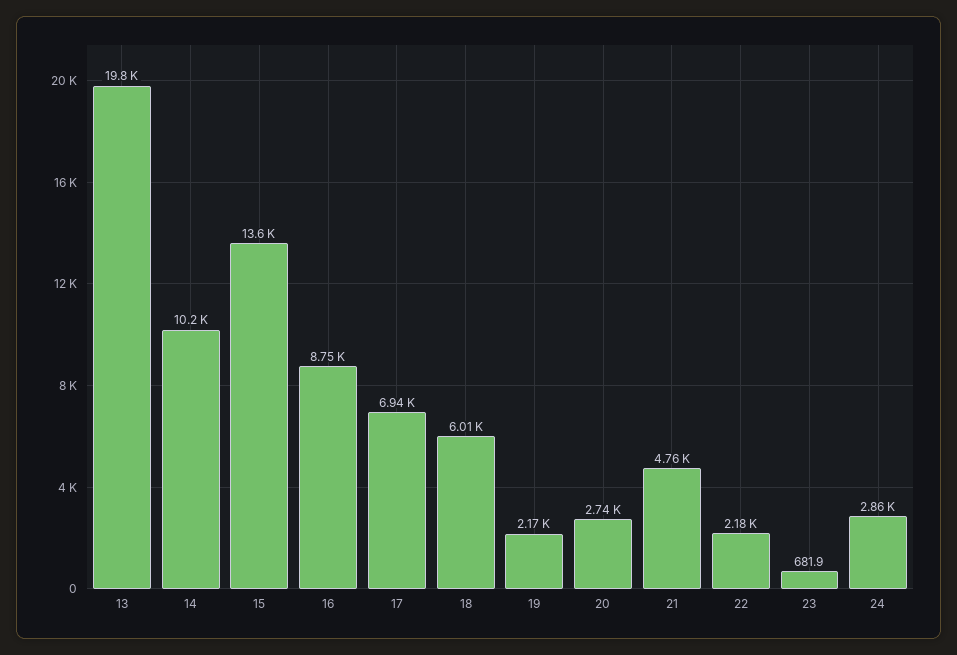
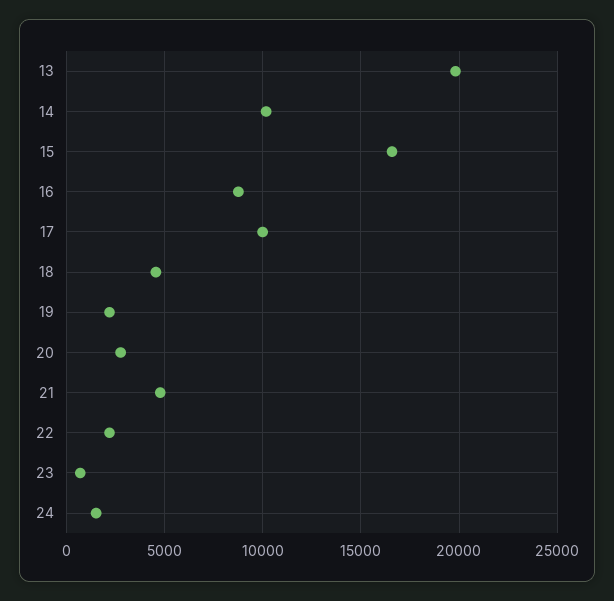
15: 13600 -> 16500
17: 6940 -> 10000
18: 6010 -> 4500
24: 2860 -> 1500

